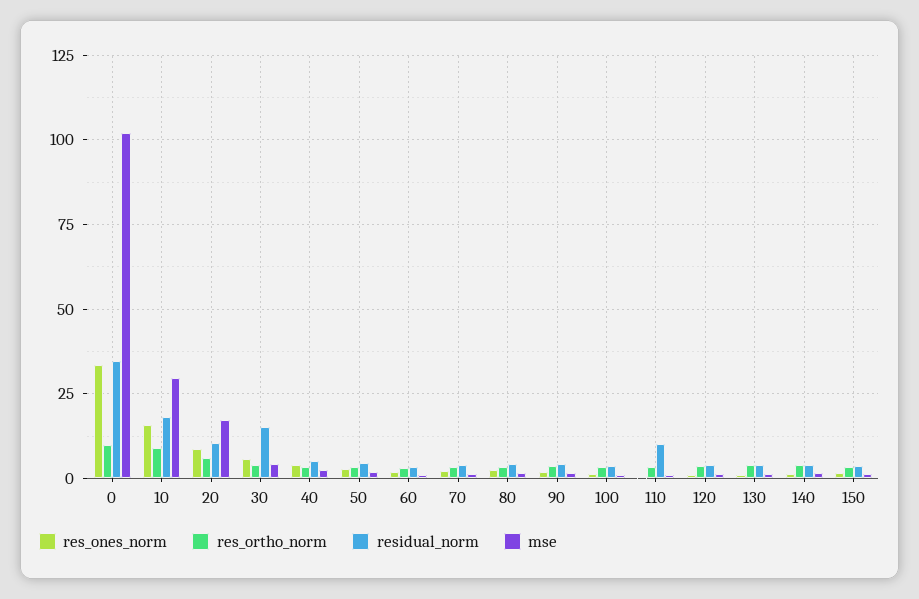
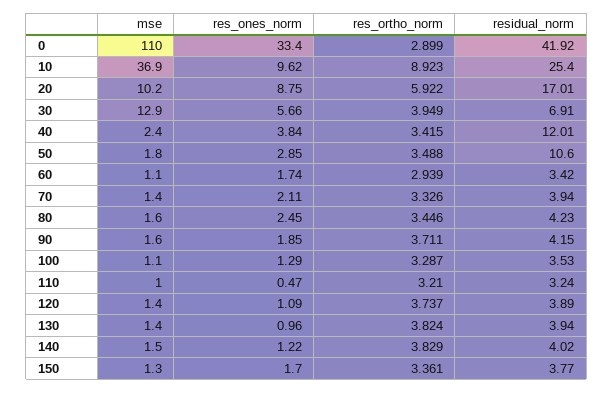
res_ortho_norm, 0: 10 -> 2.899
residual_norm, 0: 35 -> 41.92
mse, 0: 102.5 -> 110
res_ones_norm, 10: 15 -> 9.62
residual_norm, 10: 17.5 -> 25.4
mse, 10: 30 -> 36.9
residual_norm, 20: 10 -> 17.01
mse, 20: 17.5 -> 10.2
residual_norm, 30: 15 -> 6.91
mse, 30: 5 -> 12.9
residual_norm, 40: 5 -> 12.01
residual_norm, 50: 5 -> 10.6
residual_norm, 110: 10 -> 3.24

